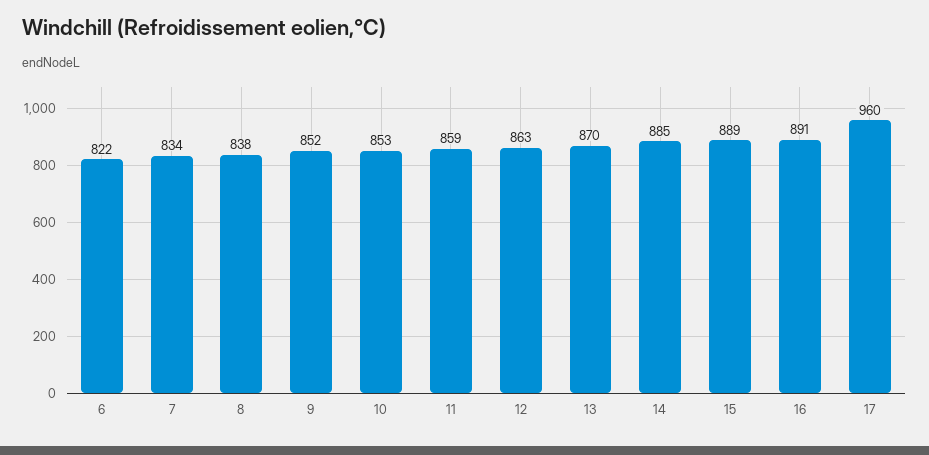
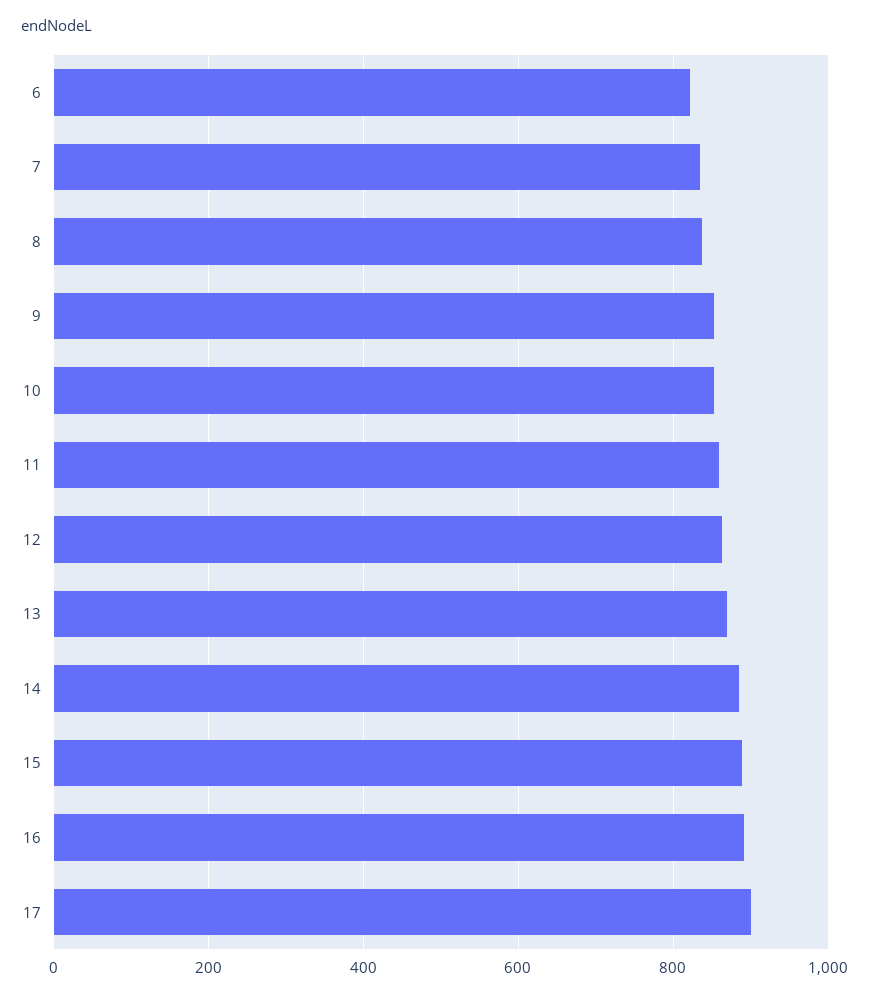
17: 960 -> 900

